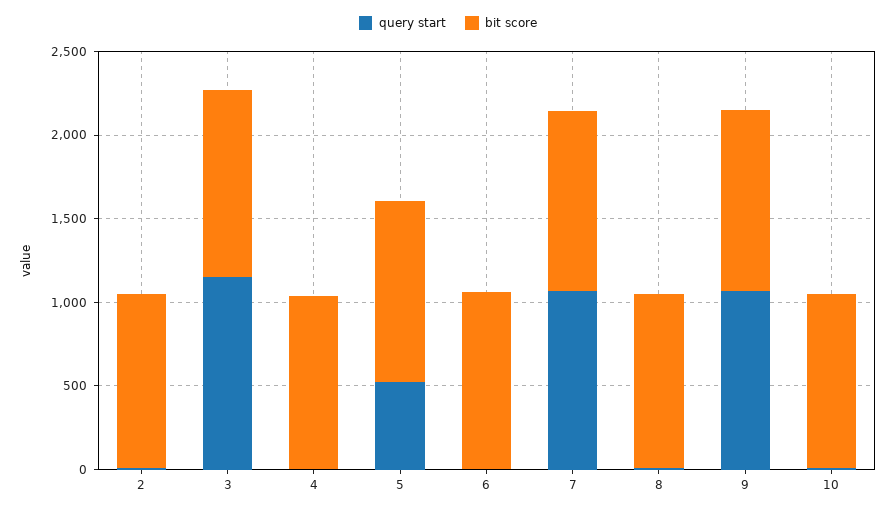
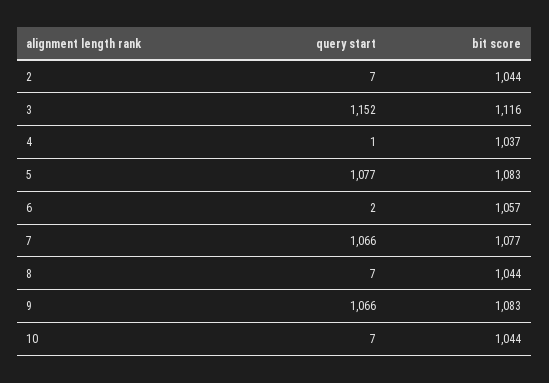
query start, 5: 500 -> 1077

